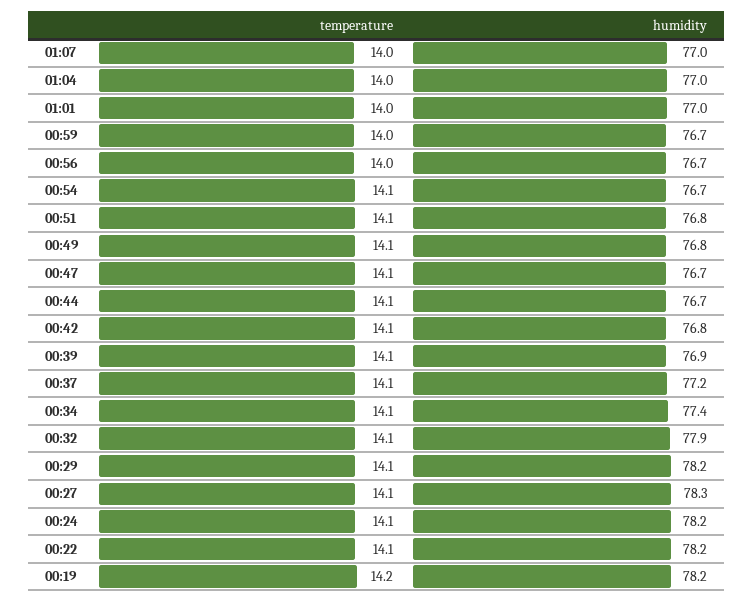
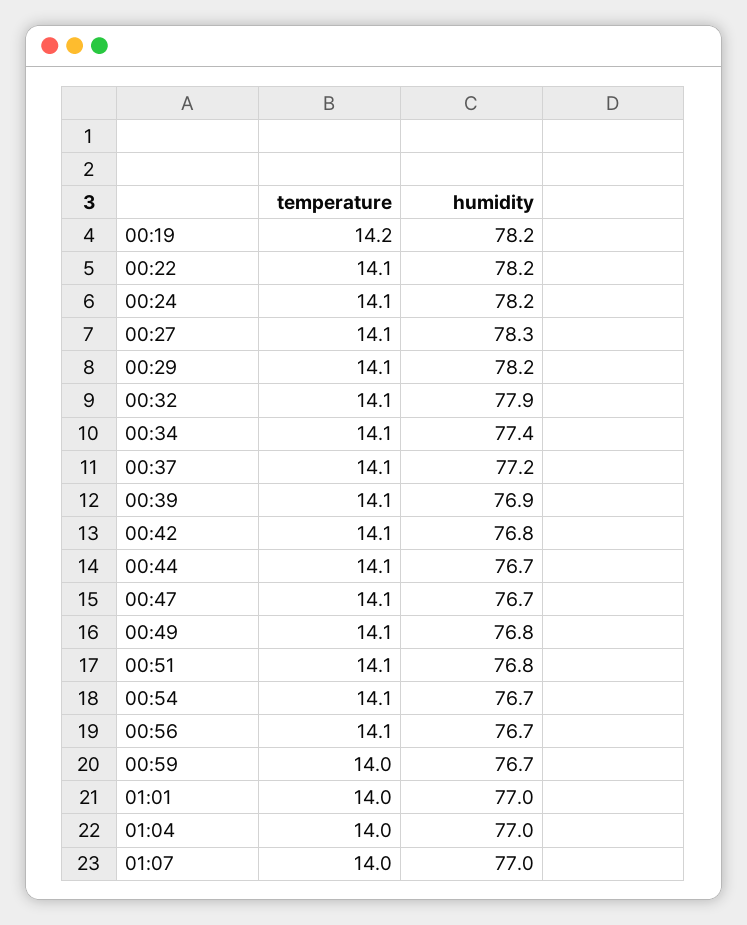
temperature, 00:56: 14 -> 14.1

